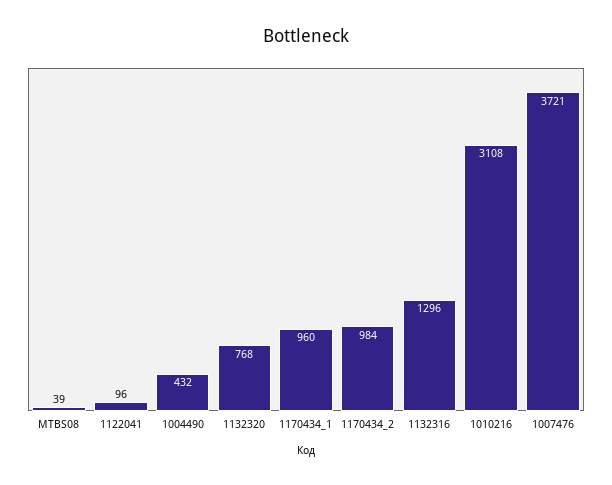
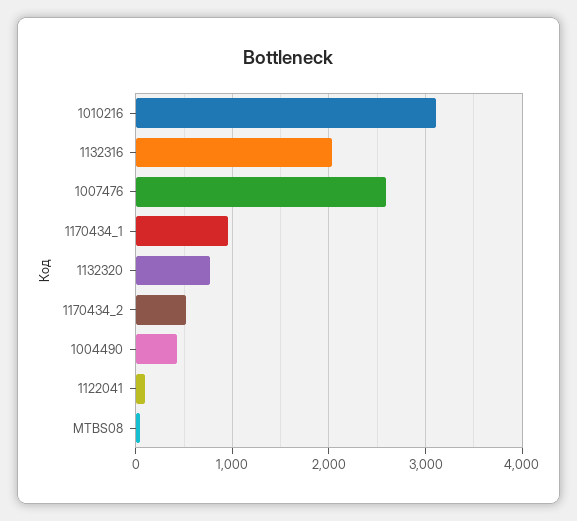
1170434_2: 984 -> 500
1132316: 1296 -> 2000
1007476: 3721 -> 2600

